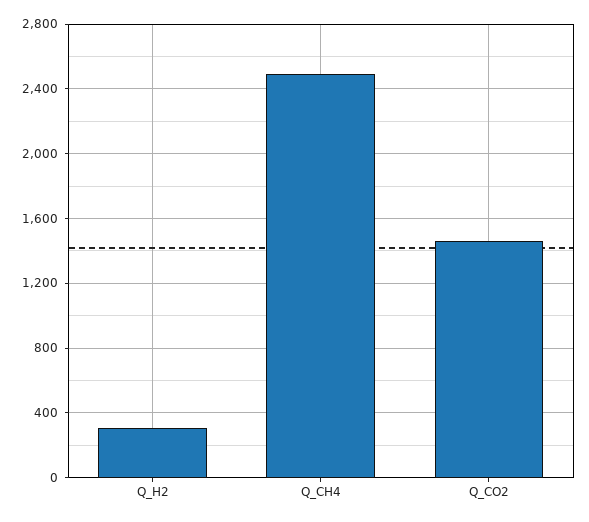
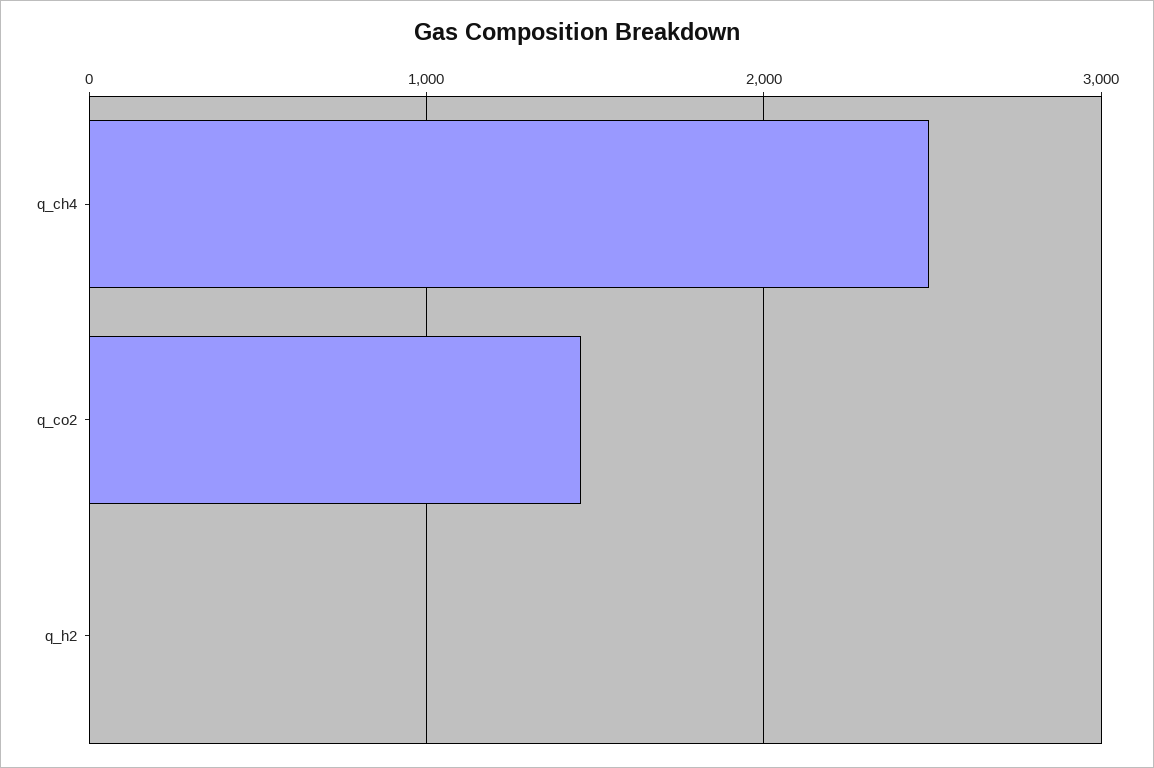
Q_H2: 300 -> 0

